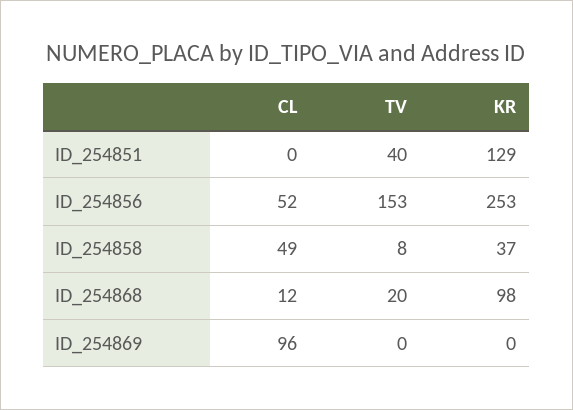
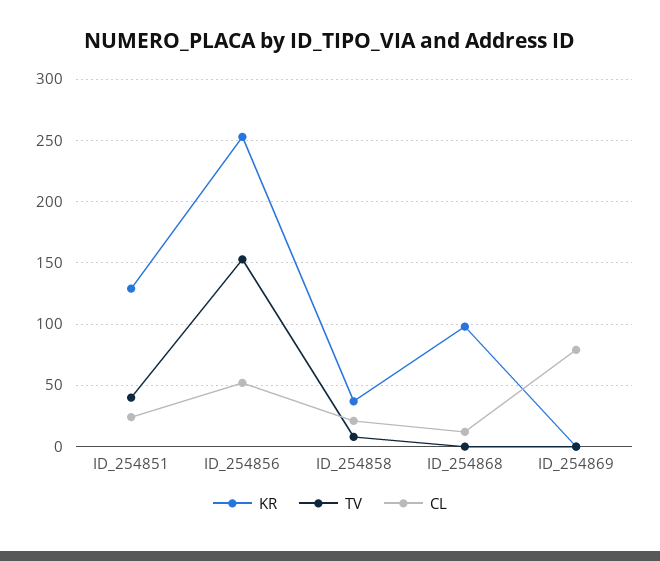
CL, ID_254851: 0 -> 25
CL, ID_254858: 49 -> 20
TV, ID_254868: 20 -> 0
CL, ID_254869: 96 -> 80

